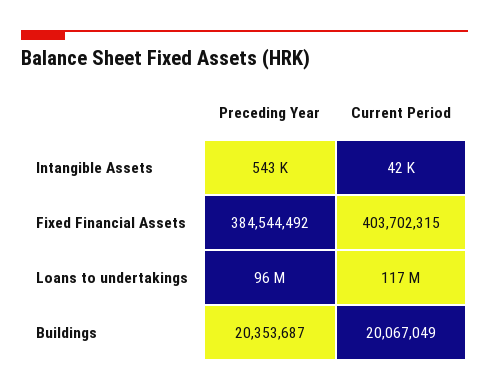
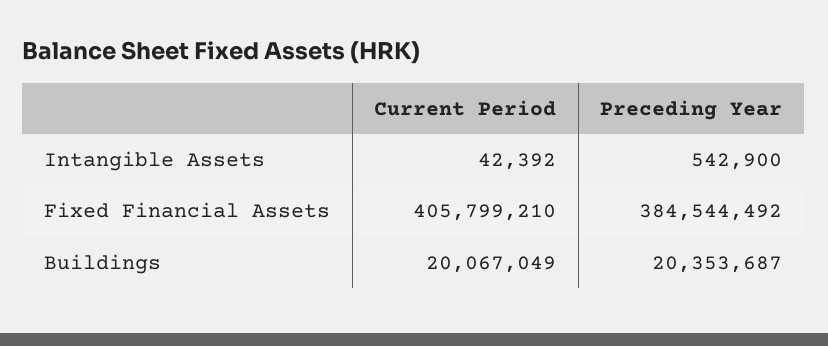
Current Period, Fixed Financial Assets: 403702315 -> 405799210
Preceding Year, Loans to undertakings: 96000000 -> none
Current Period, Loans to undertakings: 117000000 -> none

